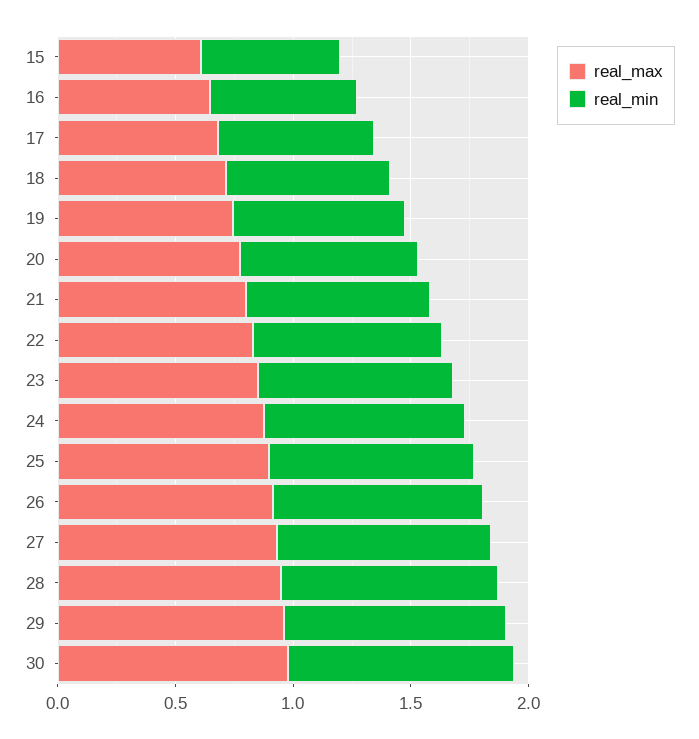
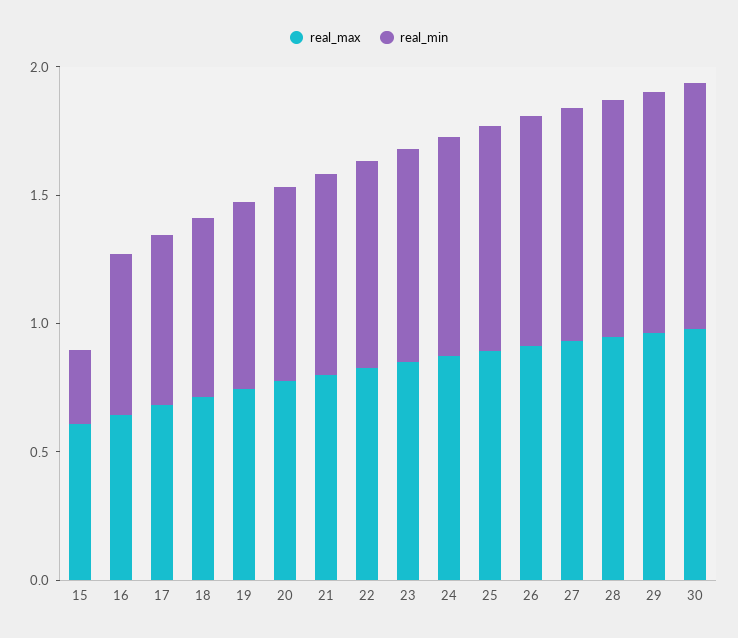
real_min, 15: 0.6 -> 0.3

